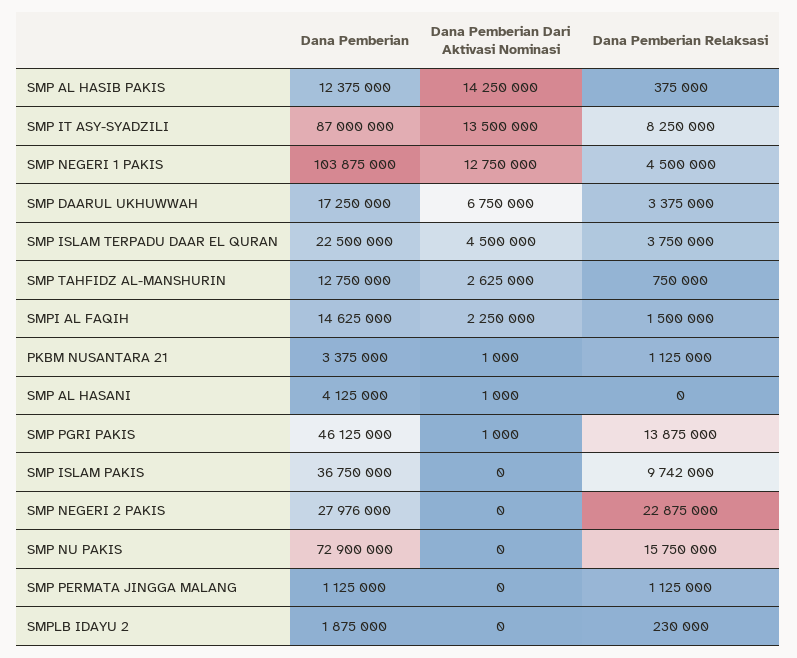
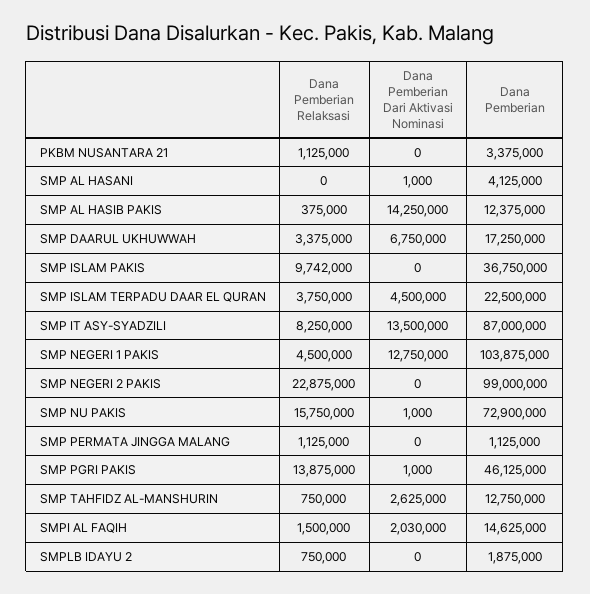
Dana Pemberian Dari Aktivasi Nominasi, SMPI AL FAQIH: 2250000 -> 2030000
Dana Pemberian Dari Aktivasi Nominasi, PKBM NUSANTARA 21: 1000 -> 0
Dana Pemberian, SMP NEGERI 2 PAKIS: 27976000 -> 99000000
Dana Pemberian Dari Aktivasi Nominasi, SMP NU PAKIS: 0 -> 1000
Dana Pemberian Relaksasi, SMPLB IDAYU 2: 230000 -> 750000

